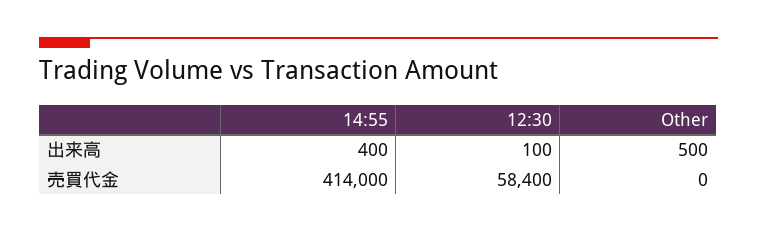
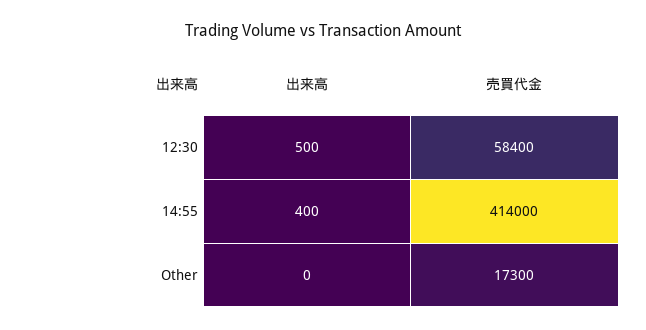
12:30, 出来高: 100 -> 500
Other, 出来高: 500 -> 0
Other, 売買代金: 0 -> 17300

